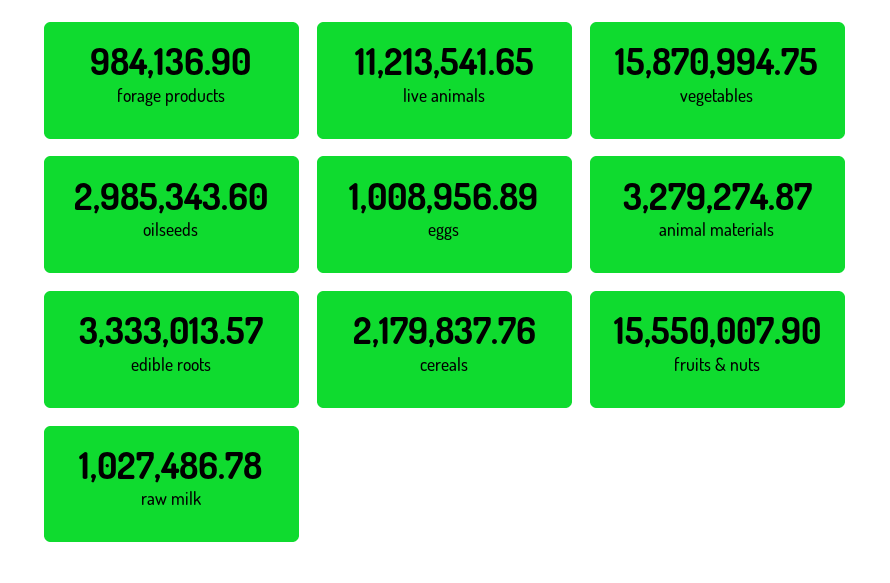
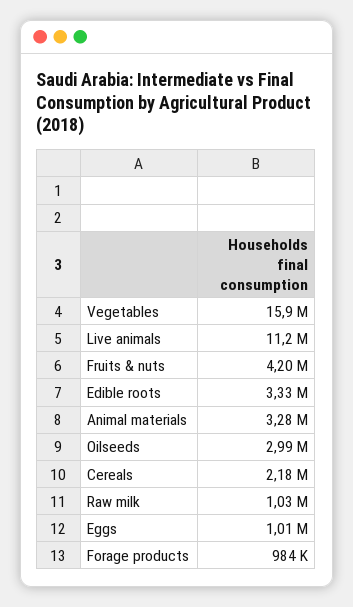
fruits & nuts: 15550007.9 -> 4200000

